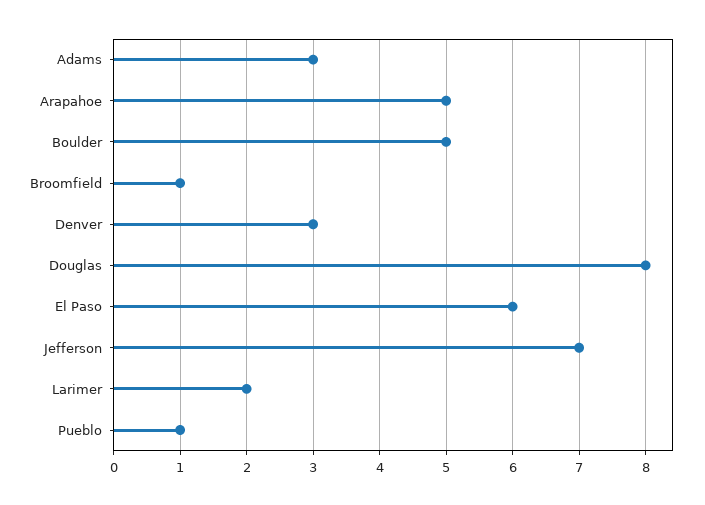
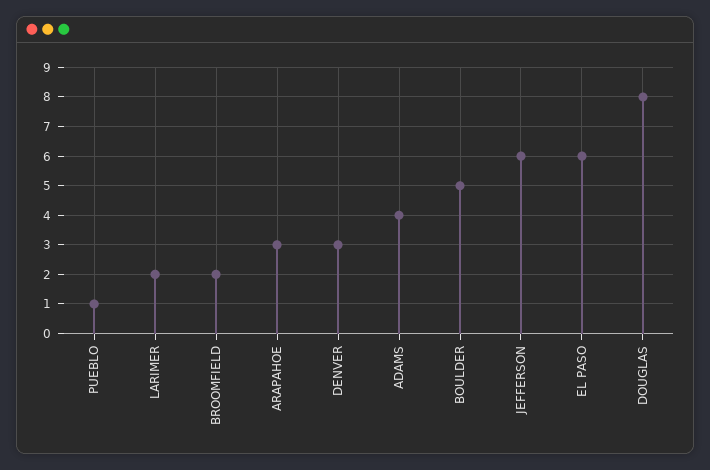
Adams: 3 -> 4
Arapahoe: 5 -> 3
Broomfield: 1 -> 2
Jefferson: 7 -> 6

